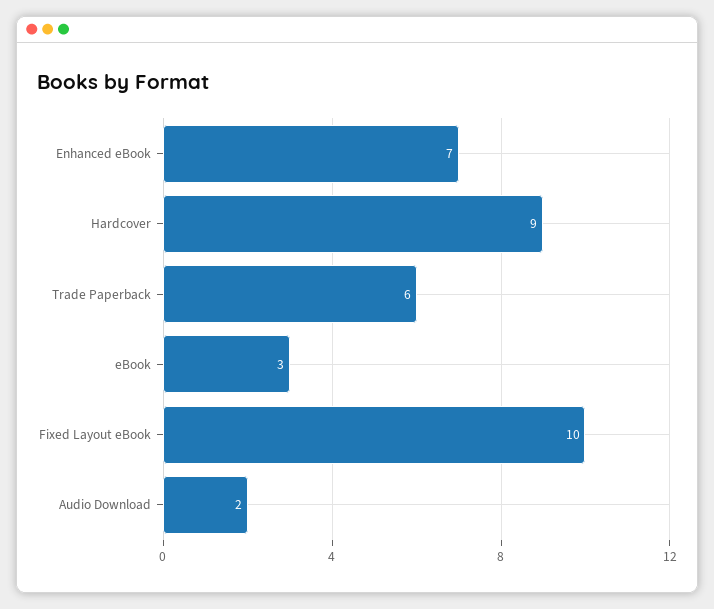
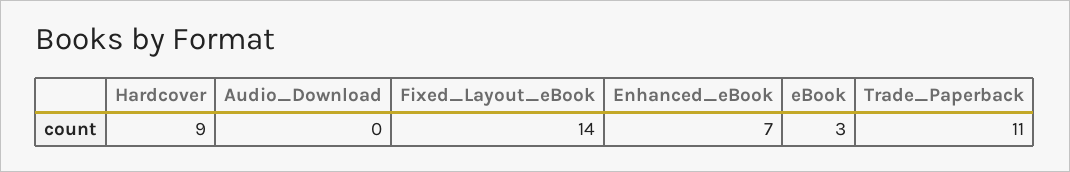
Trade Paperback: 6 -> 11
Fixed Layout eBook: 10 -> 14
Audio Download: 2 -> 0

